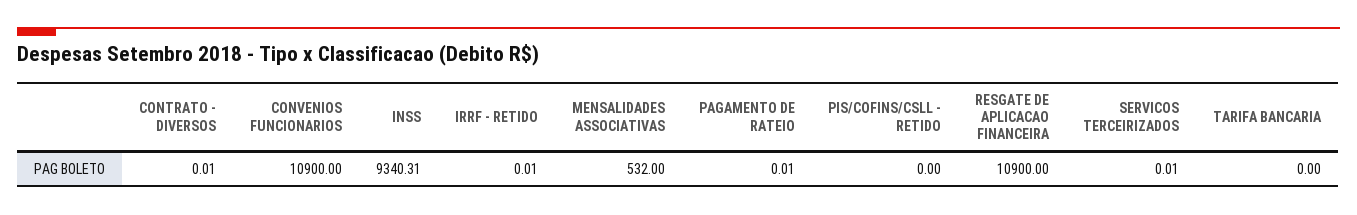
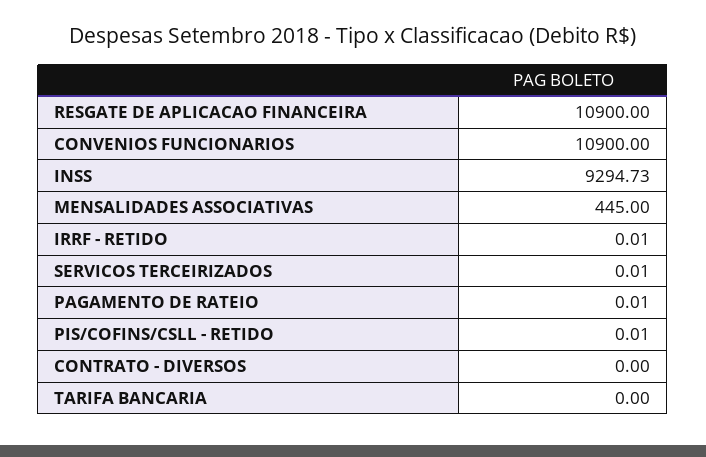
CONTRATO - DIVERSOS: 0.01 -> 0
INSS: 9340.31 -> 9294.73
MENSALIDADES ASSOCIATIVAS: 532 -> 445
PIS/COFINS/CSLL - RETIDO: 0 -> 0.01

